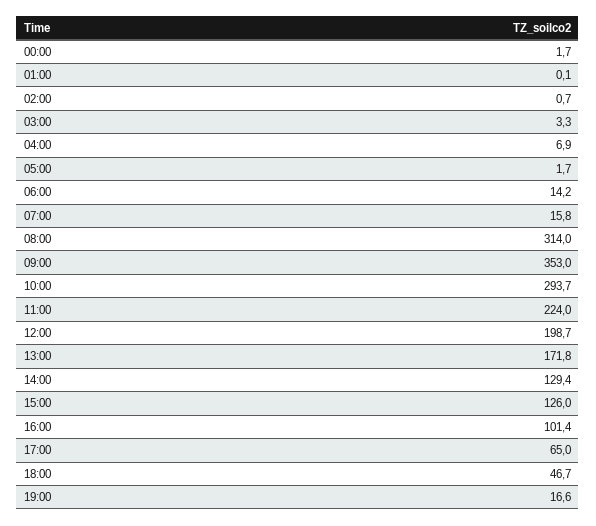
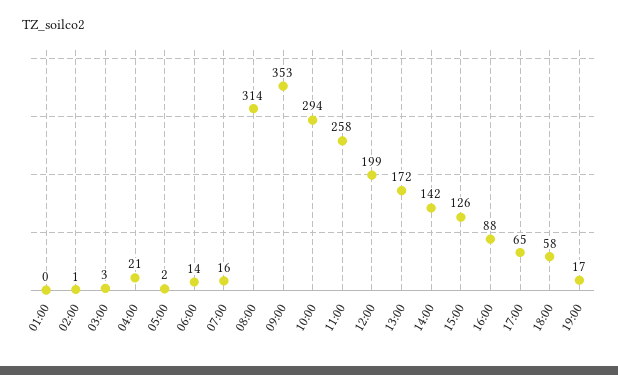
00:00: 1.7 -> none
04:00: 6.9 -> 21
11:00: 224 -> 258
14:00: 129.4 -> 142
16:00: 101.4 -> 88
18:00: 46.7 -> 58

